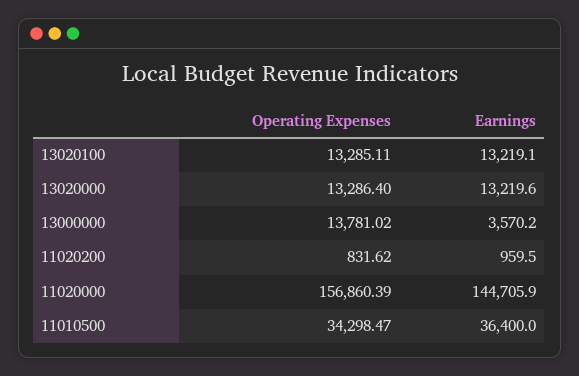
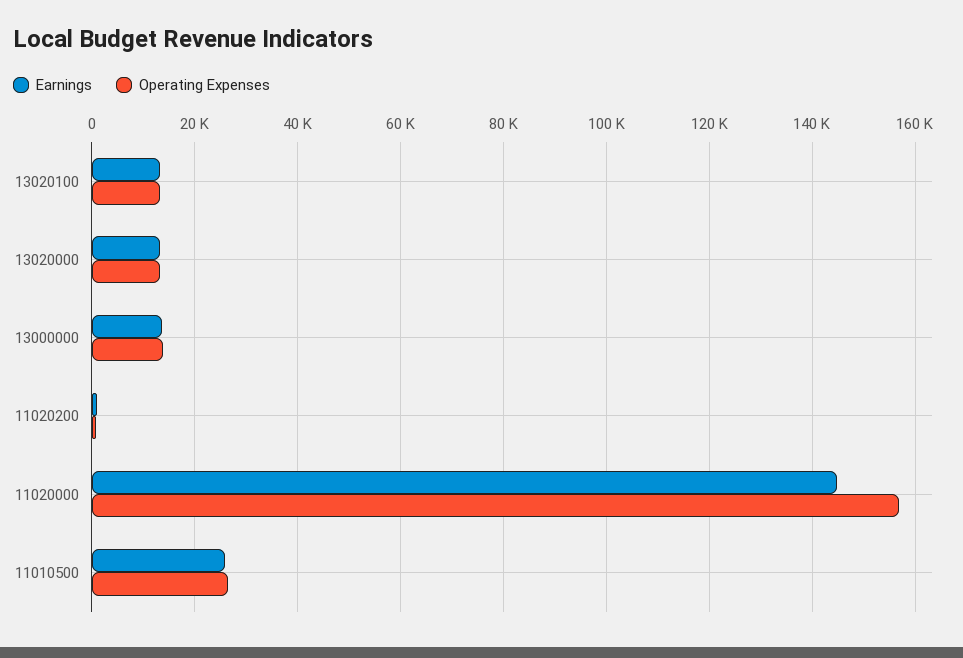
Earnings, 13000000: 3570.2 -> 14000
Operating Expenses, 11010500: 34298.47 -> 26000
Earnings, 11010500: 36400 -> 26000

